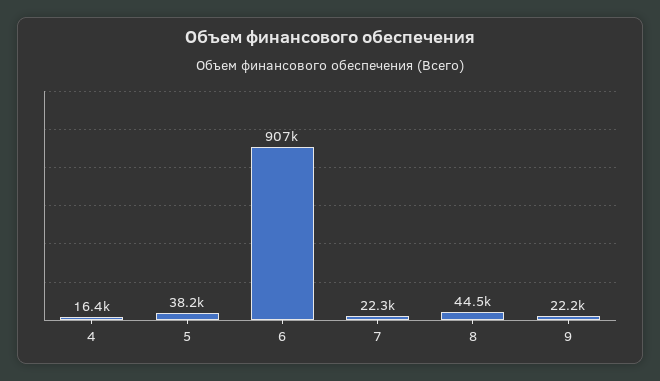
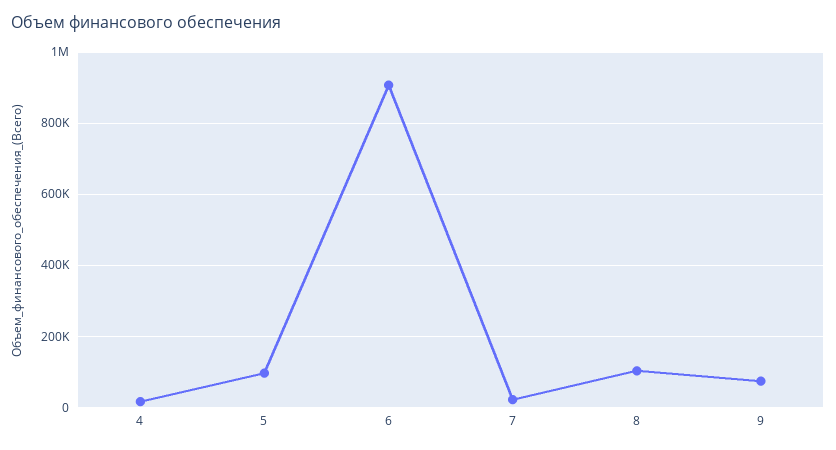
5: 38200 -> 100000
8: 44500 -> 100000
9: 22200 -> 80000

